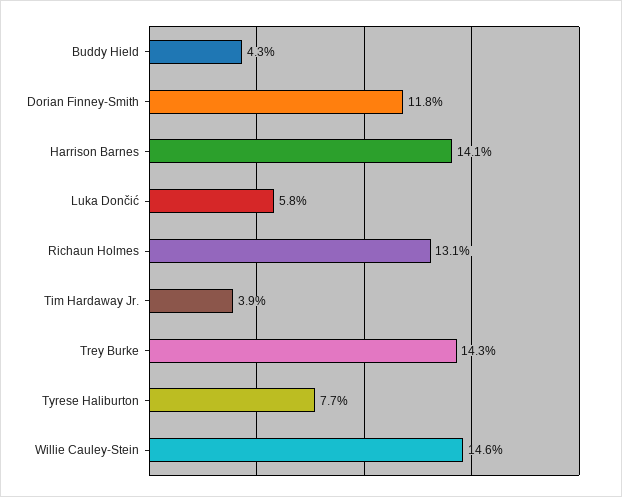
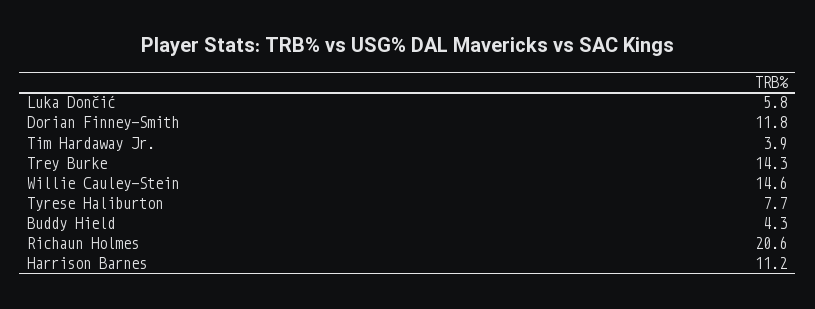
Harrison Barnes: 14.1 -> 11.2
Richaun Holmes: 13.1 -> 20.6

